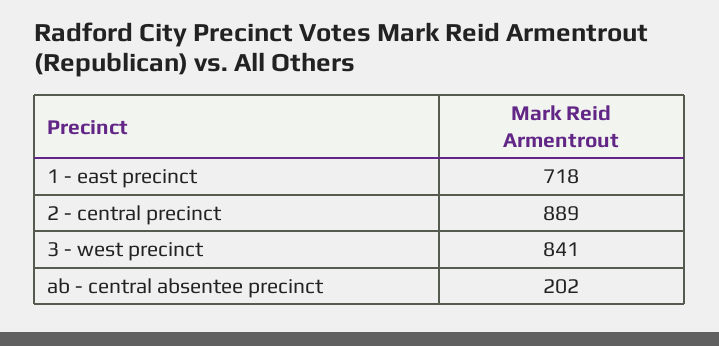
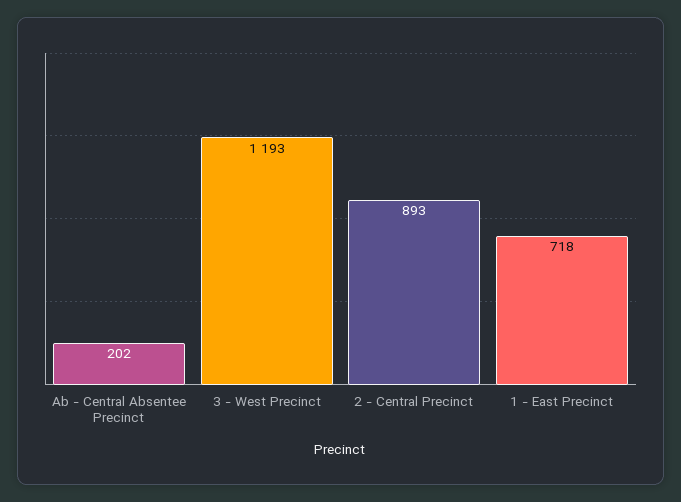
2 - central precinct: 889 -> 893
3 - west precinct: 841 -> 1193

